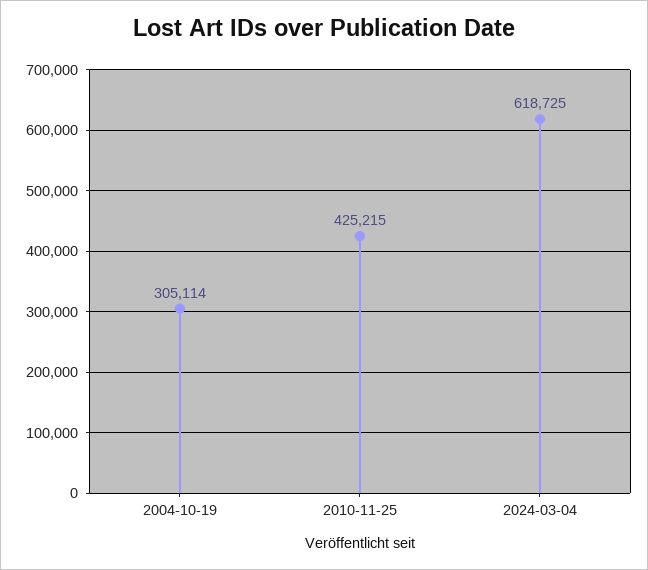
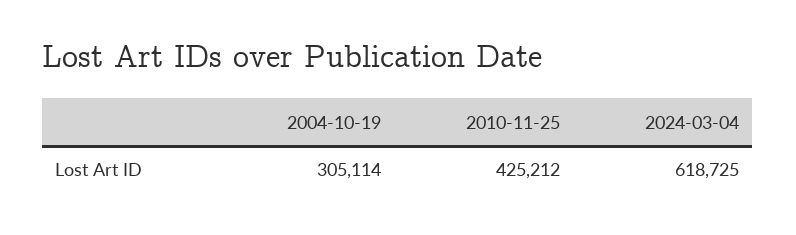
2010-11-25: 425215 -> 425212

